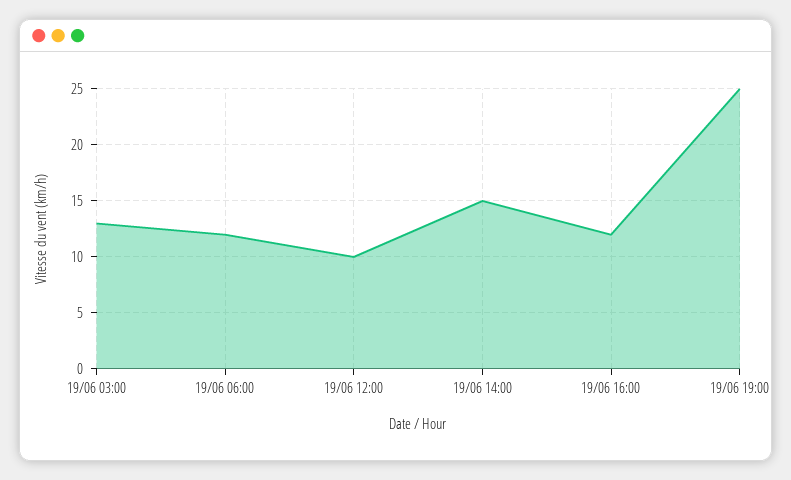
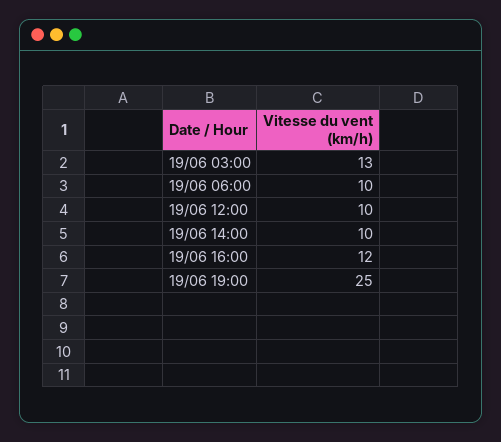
19/06 06:00: 12 -> 10
19/06 14:00: 15 -> 10

